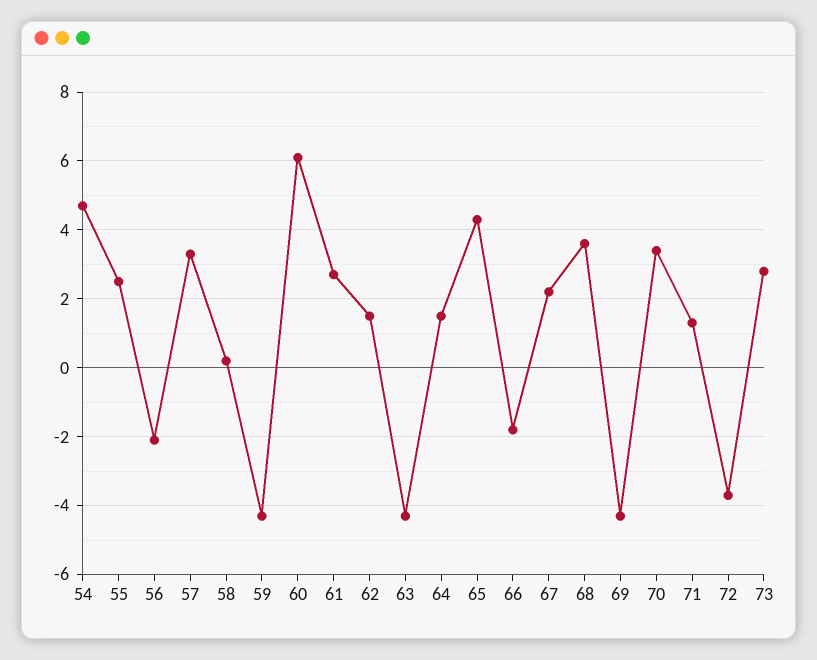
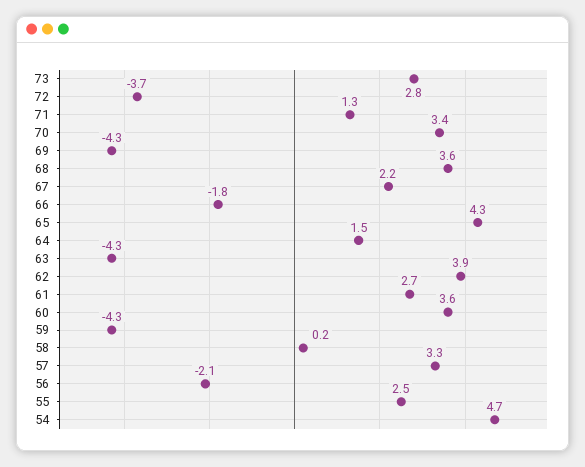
60: 6 -> 3.6
62: 1.5 -> 3.9

